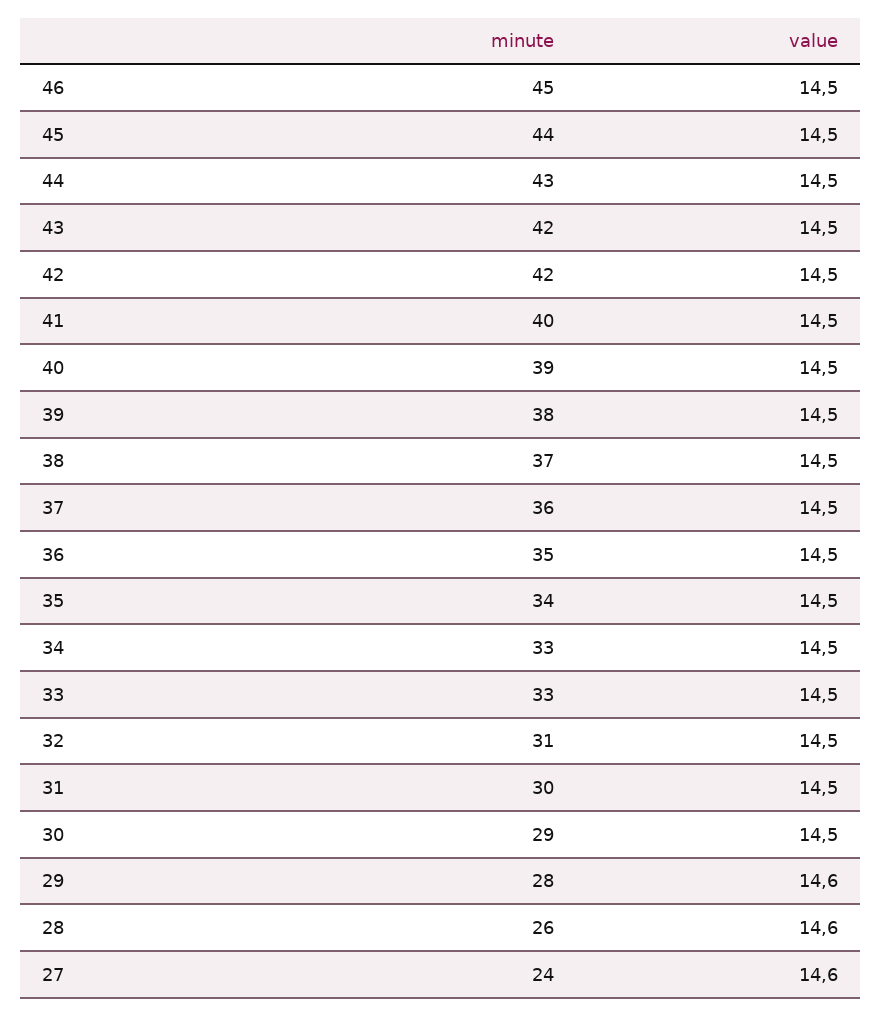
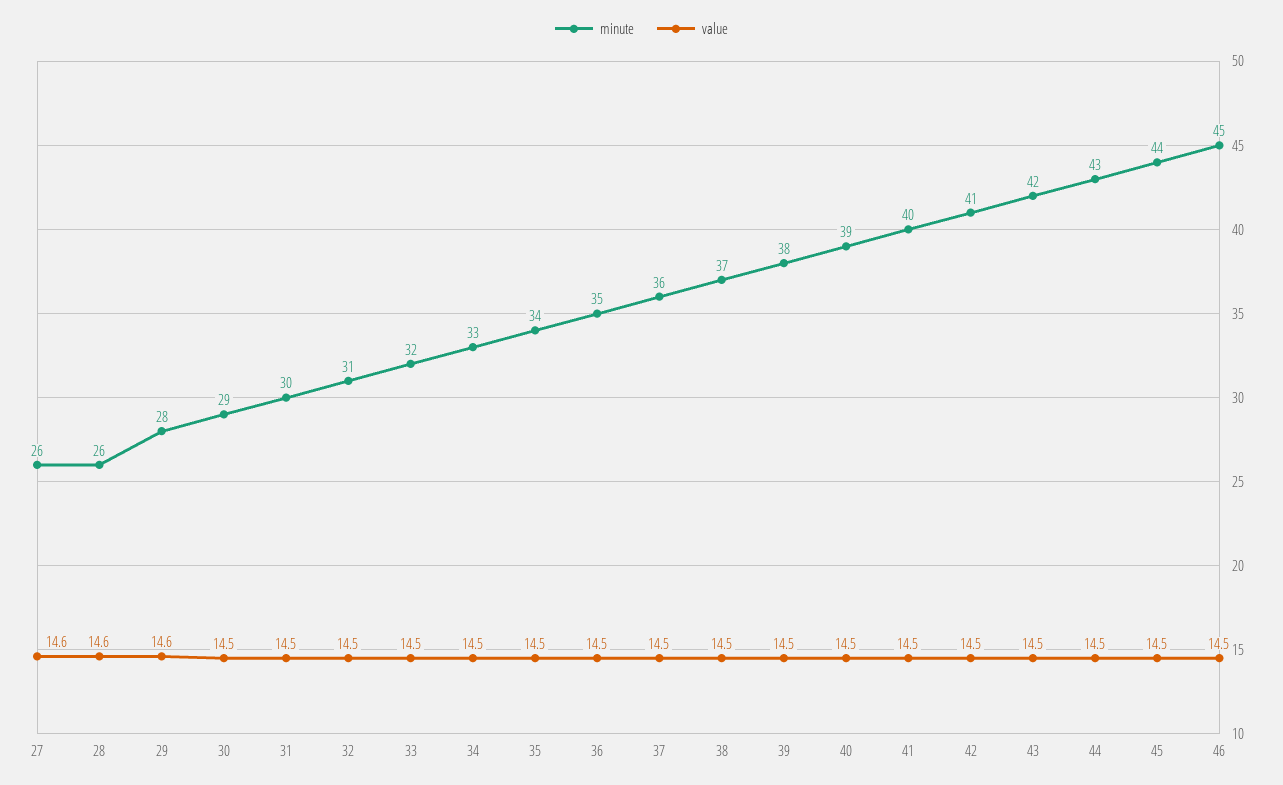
minute, 42: 42 -> 41
minute, 33: 33 -> 32
minute, 27: 24 -> 26

